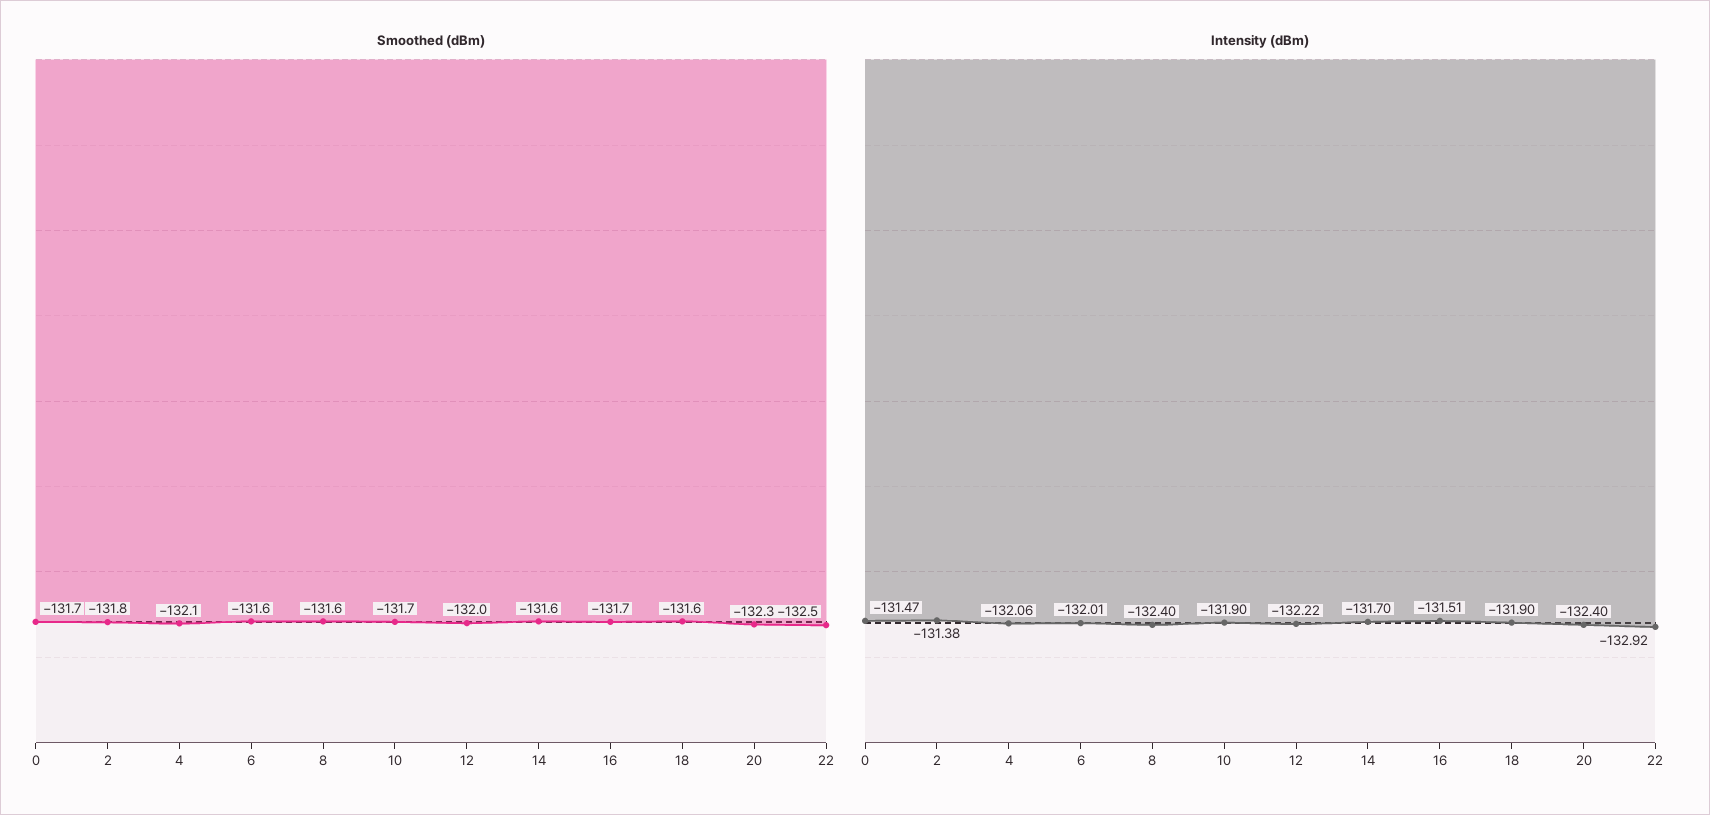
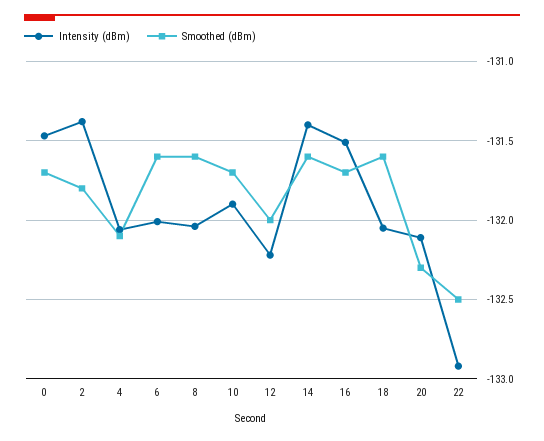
Intensity (dBm), 8: -132.4 -> -132.05
Intensity (dBm), 14: -131.7 -> -131.4
Intensity (dBm), 18: -131.9 -> -132.05
Intensity (dBm), 20: -132.4 -> -132.1

